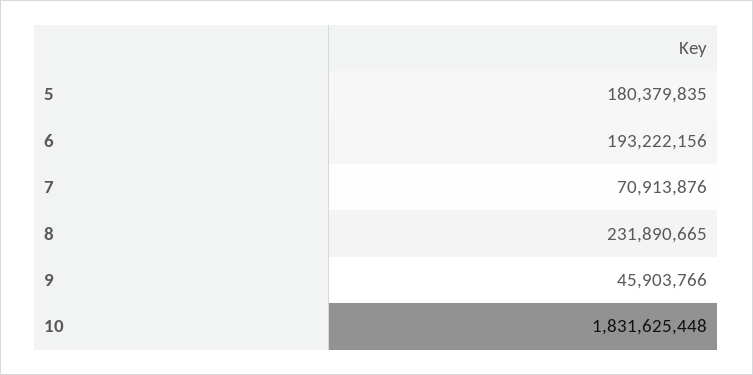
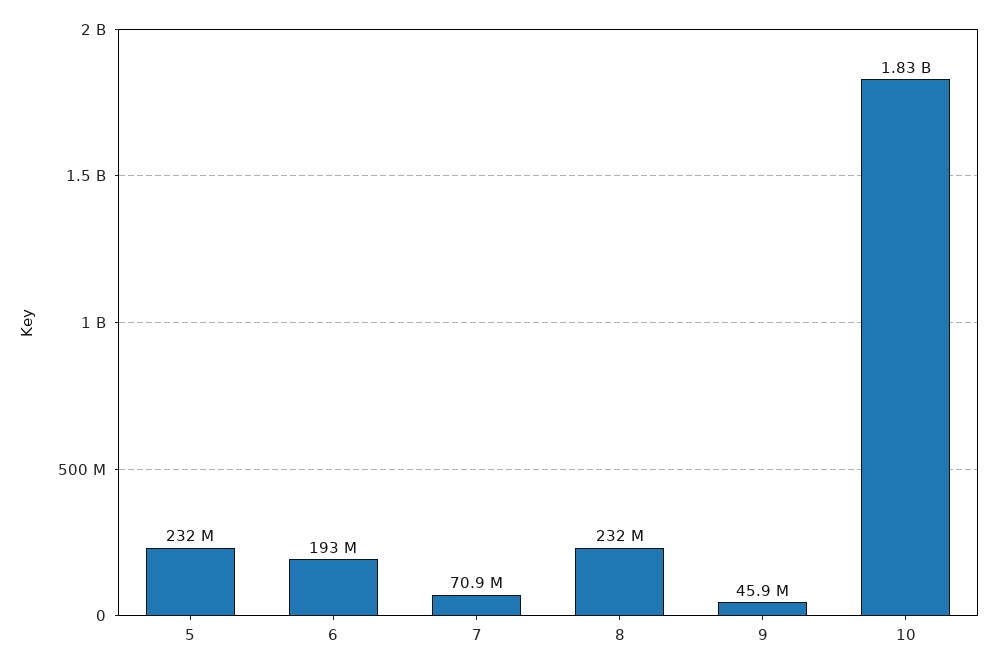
5: 180379835 -> 232000000

